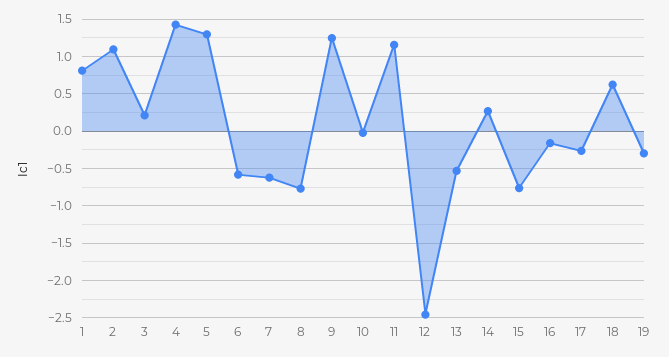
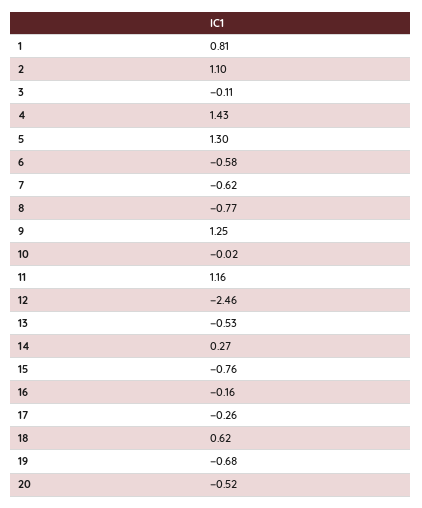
3: 0.2 -> -0.11
19: -0.3 -> -0.68
20: none -> -0.52

